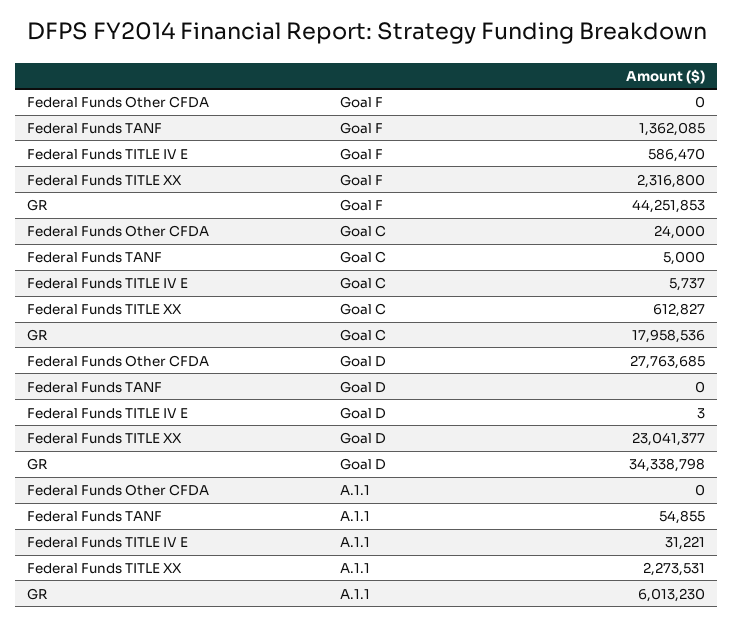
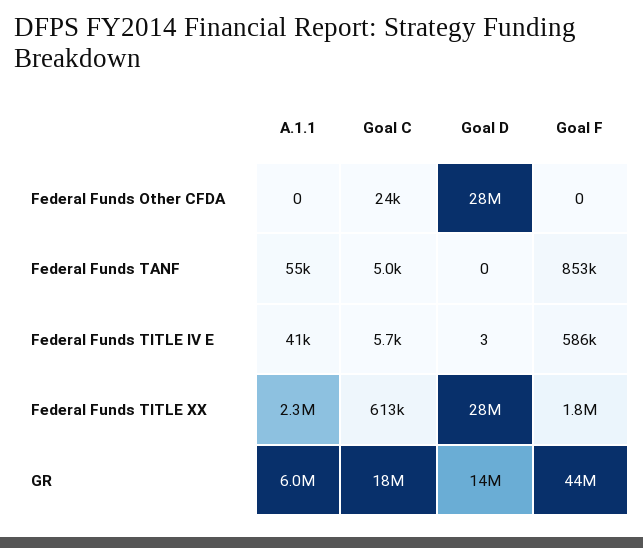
Federal Funds TANF, Goal F: 1362085 -> 853000
Federal Funds TITLE XX, Goal F: 2316800 -> 1800000
Federal Funds TITLE XX, Goal D: 23041377 -> 28000000
GR, Goal D: 34338798 -> 14000000
Federal Funds TITLE IV E, A.1.1: 31221 -> 41000

